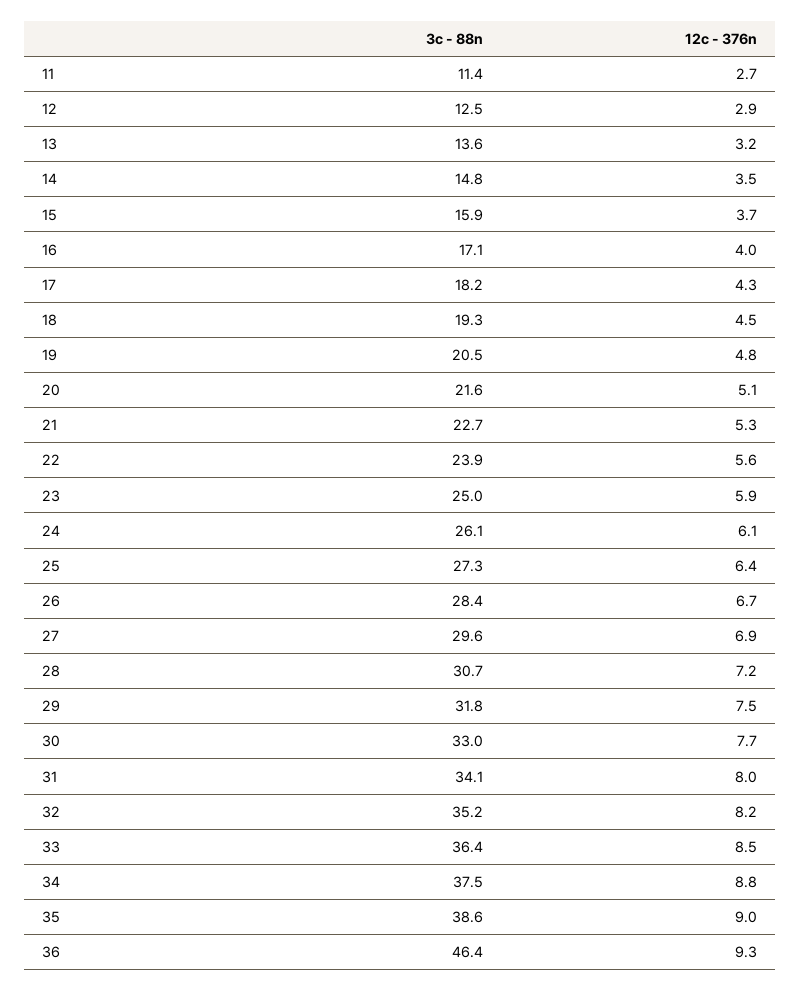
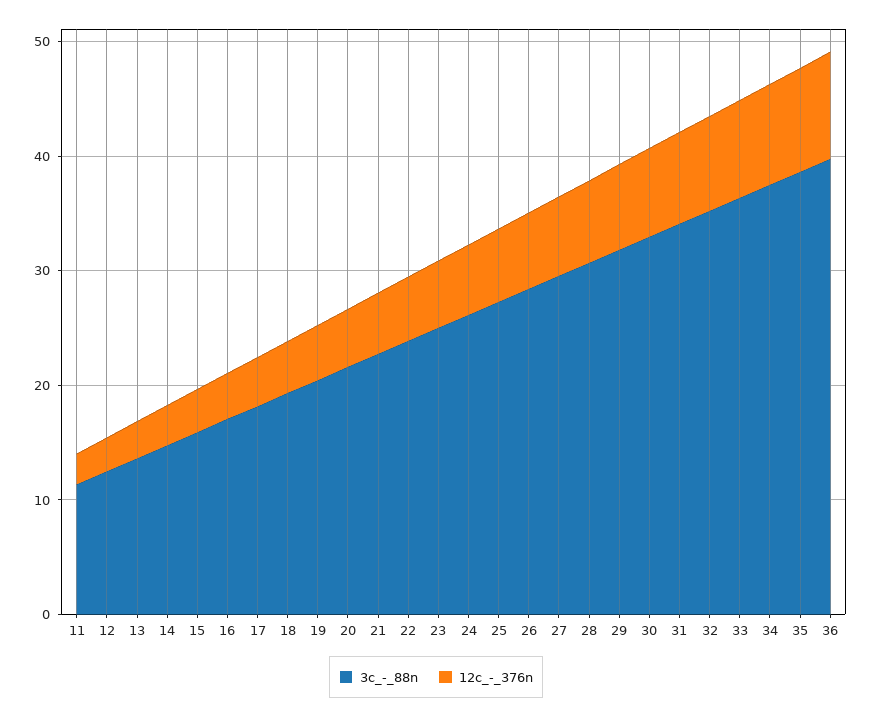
3c - 88n, 36: 46.4 -> 40

